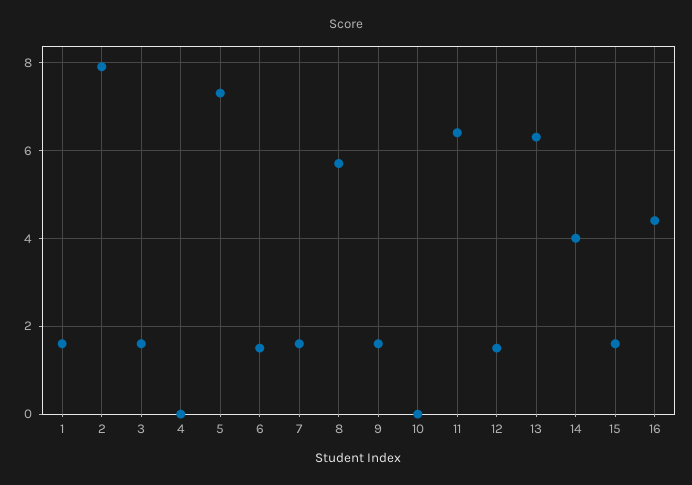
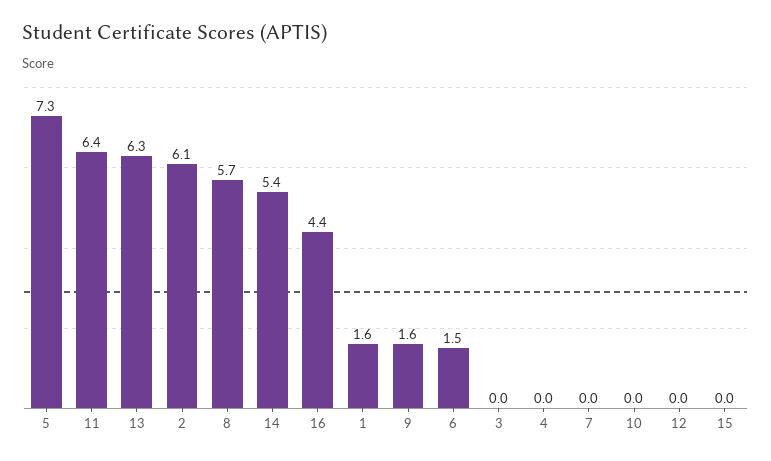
2: 8 -> 6.1
3: 1.5 -> 0
7: 1.5 -> 0
12: 1.5 -> 0
14: 4 -> 5.4
15: 1.5 -> 0

